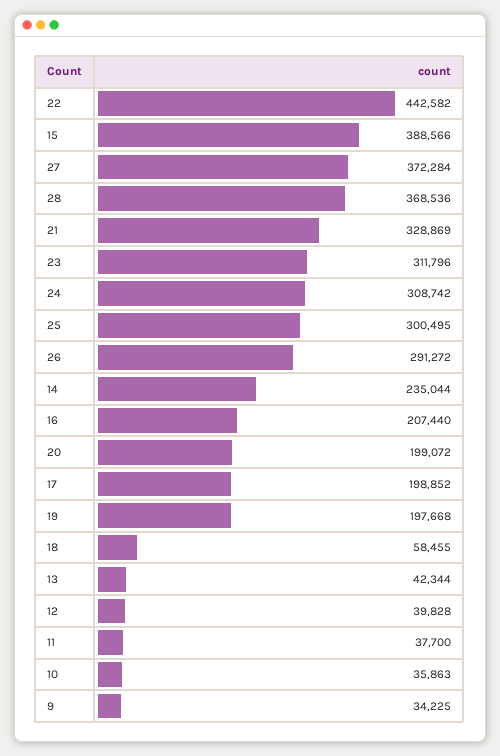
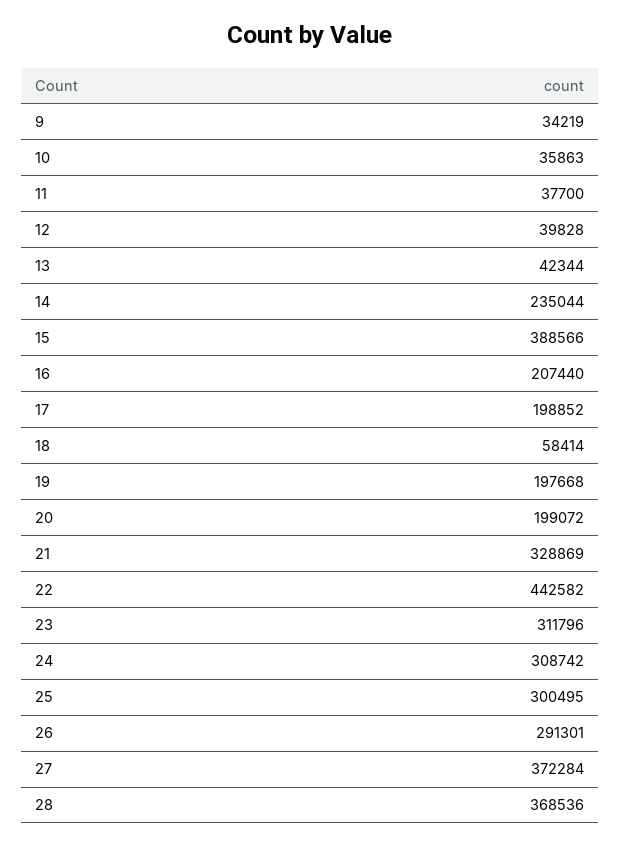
26: 291272 -> 291301
18: 58455 -> 58414
9: 34225 -> 34219

